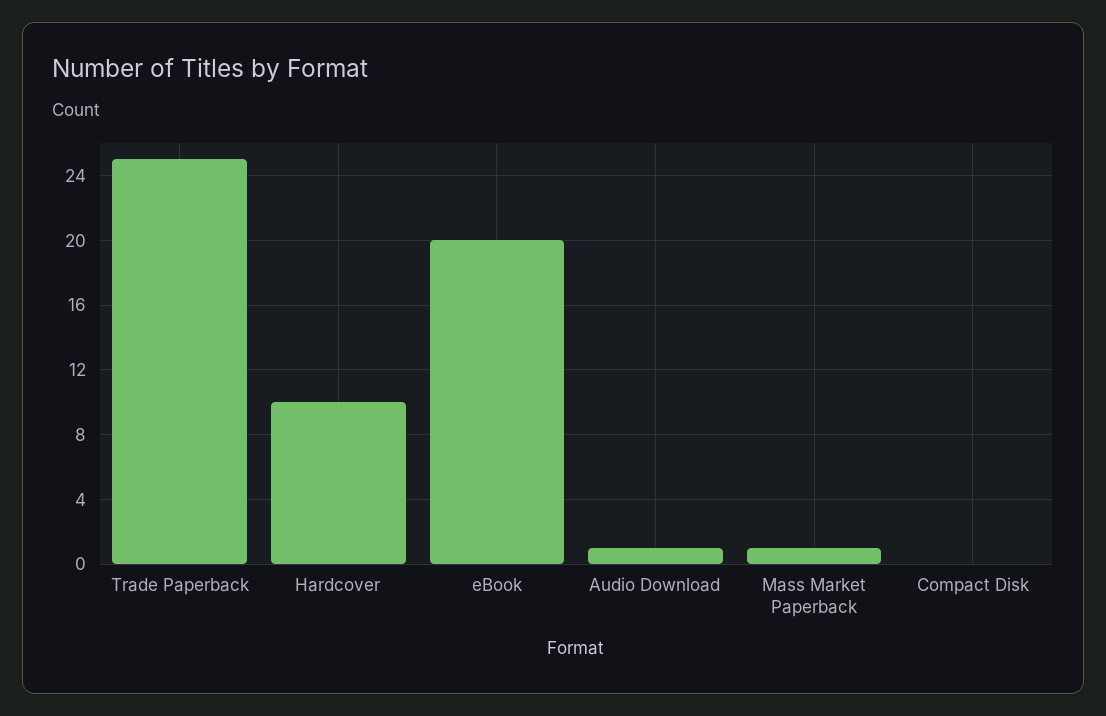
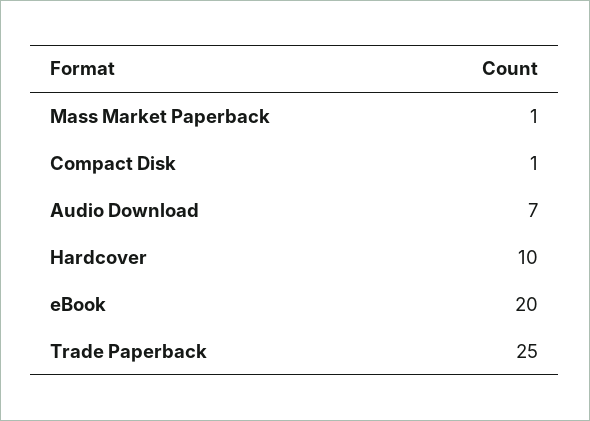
Audio Download: 1 -> 7
Compact Disk: 0 -> 1

